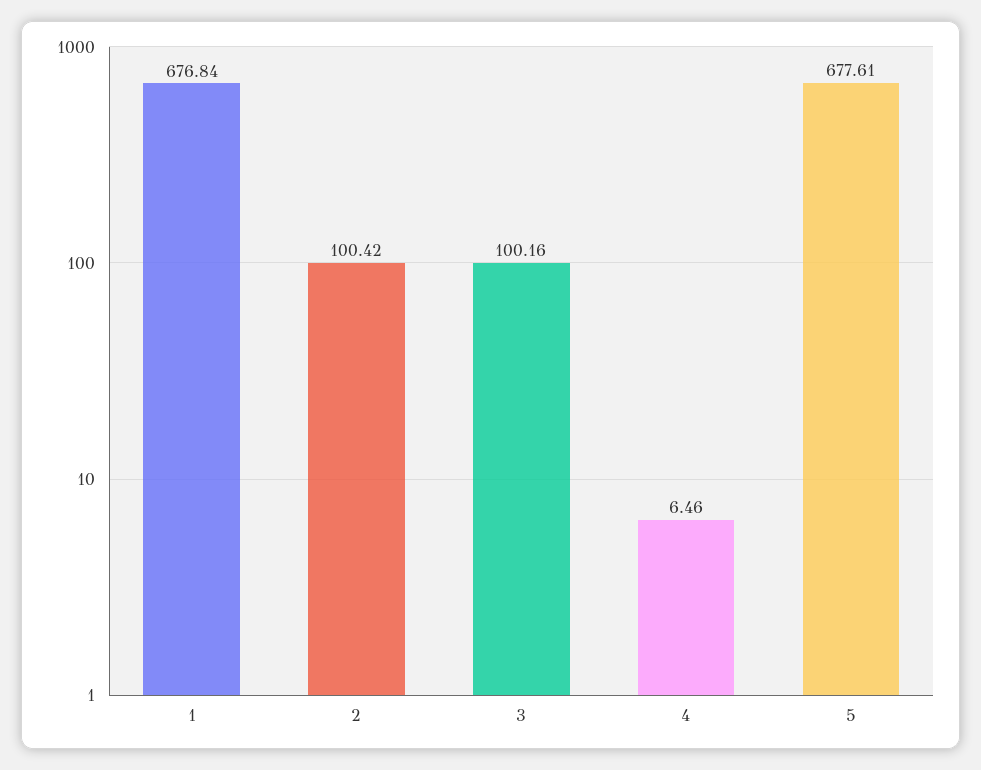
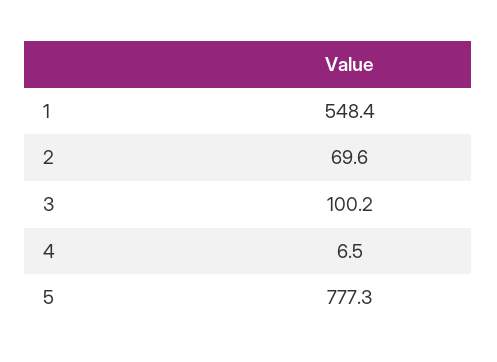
1: 676.84 -> 548.4
2: 100.42 -> 69.6
5: 677.61 -> 777.3

